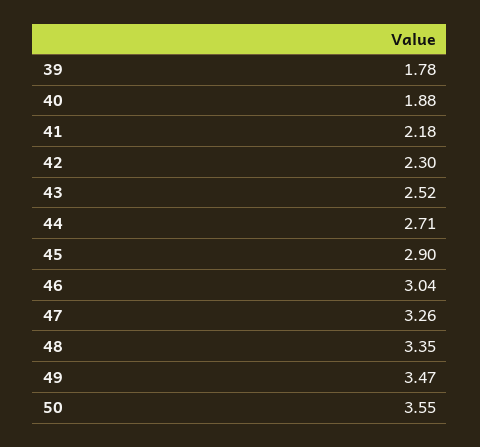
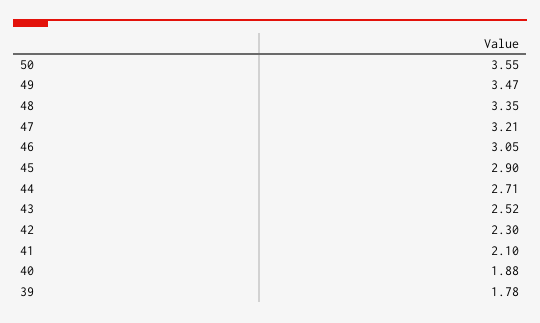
41: 2.18 -> 2.1
46: 3.04 -> 3.05
47: 3.26 -> 3.21

